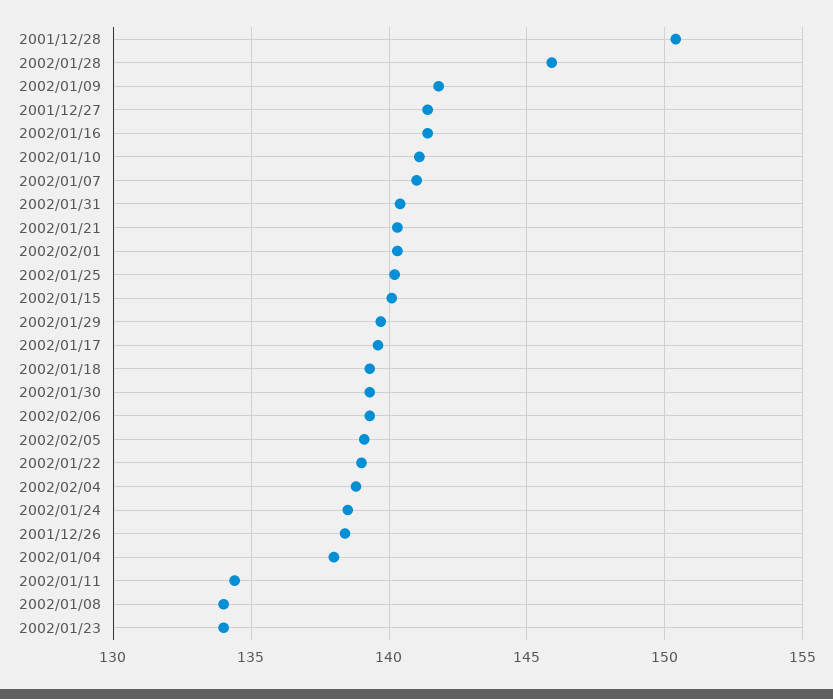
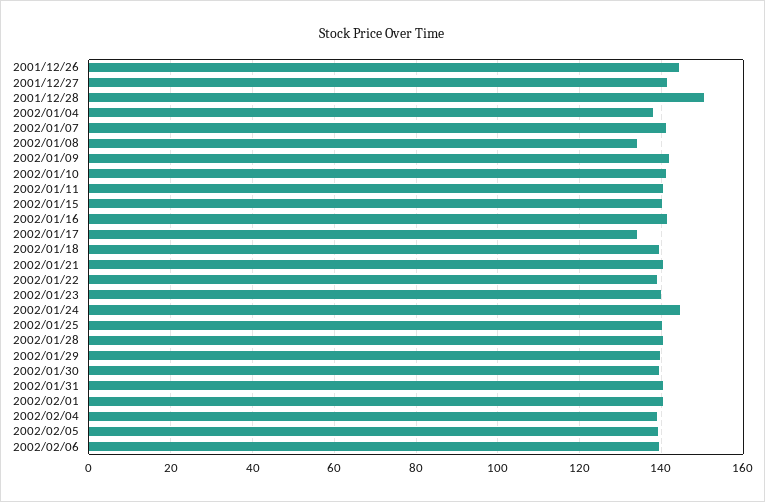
2002/01/28: 146 -> 140
2002/01/17: 139.5 -> 134
2002/01/24: 138.5 -> 144
2001/12/26: 138.5 -> 144
2002/01/11: 134.5 -> 140
2002/01/23: 134 -> 140

